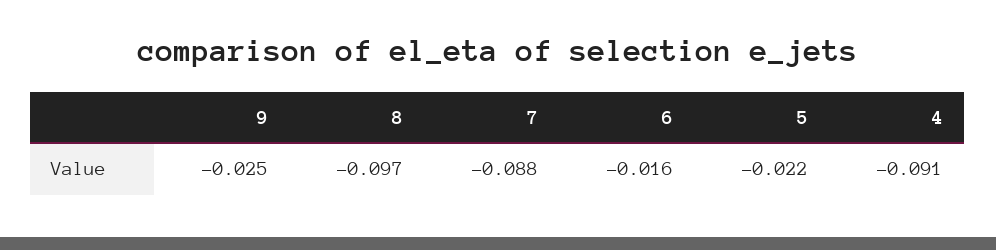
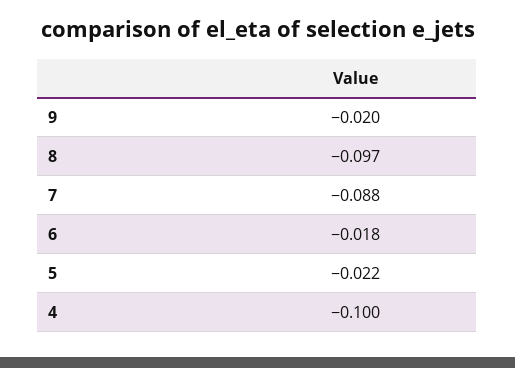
9: -0.025 -> -0.02
6: -0.016 -> -0.018
4: -0.091 -> -0.1

